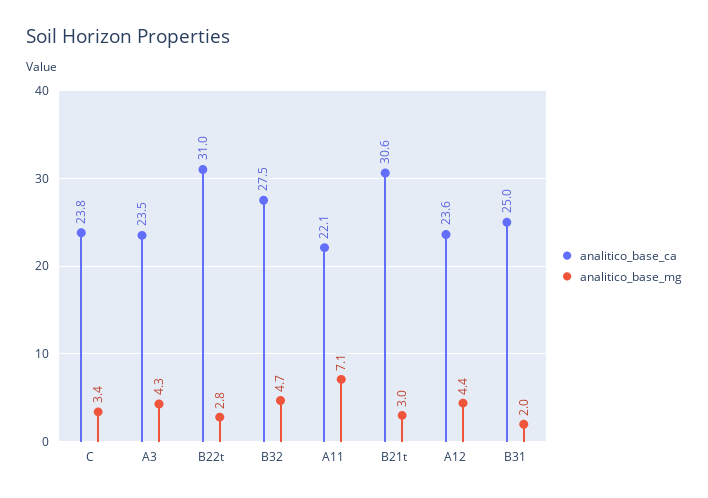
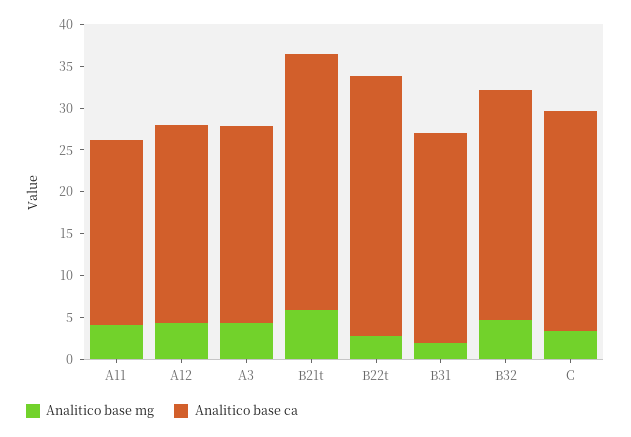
analitico_base_ca, C: 23.8 -> 26
analitico_base_mg, A11: 7.1 -> 4
analitico_base_mg, B21t: 3 -> 6

